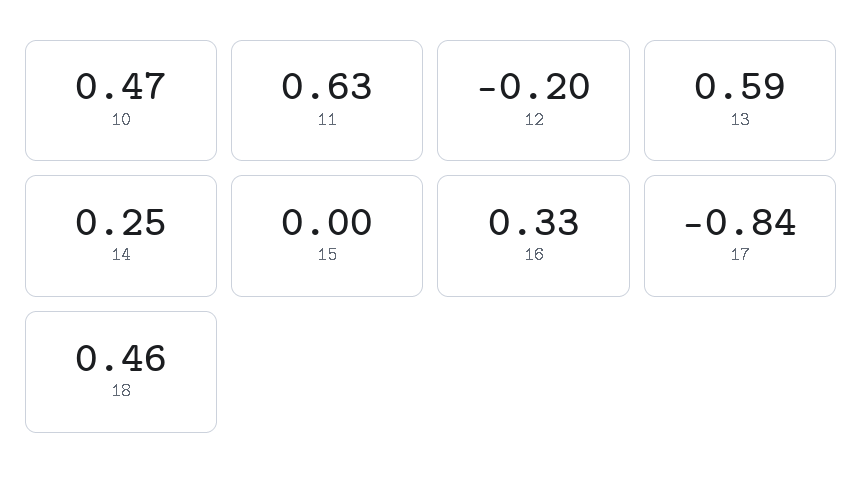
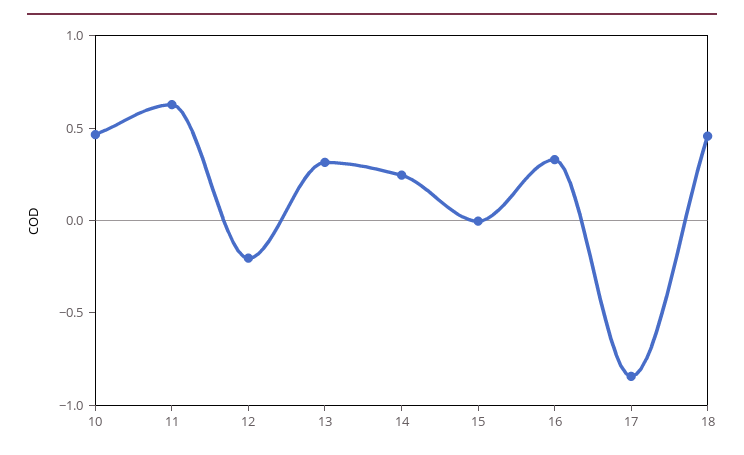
13: 0.59 -> 0.3

